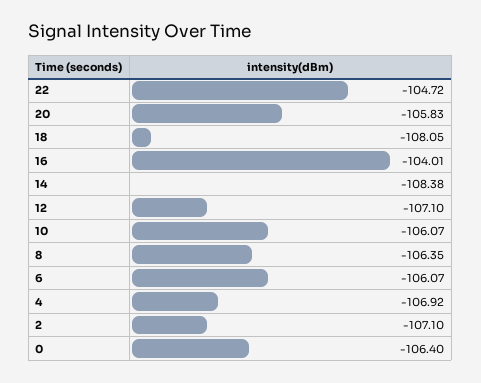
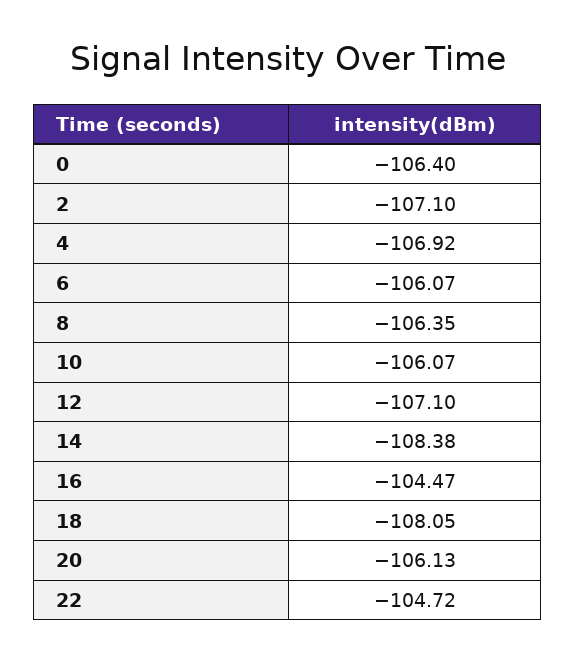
20: -105.83 -> -106.13
16: -104.01 -> -104.47

